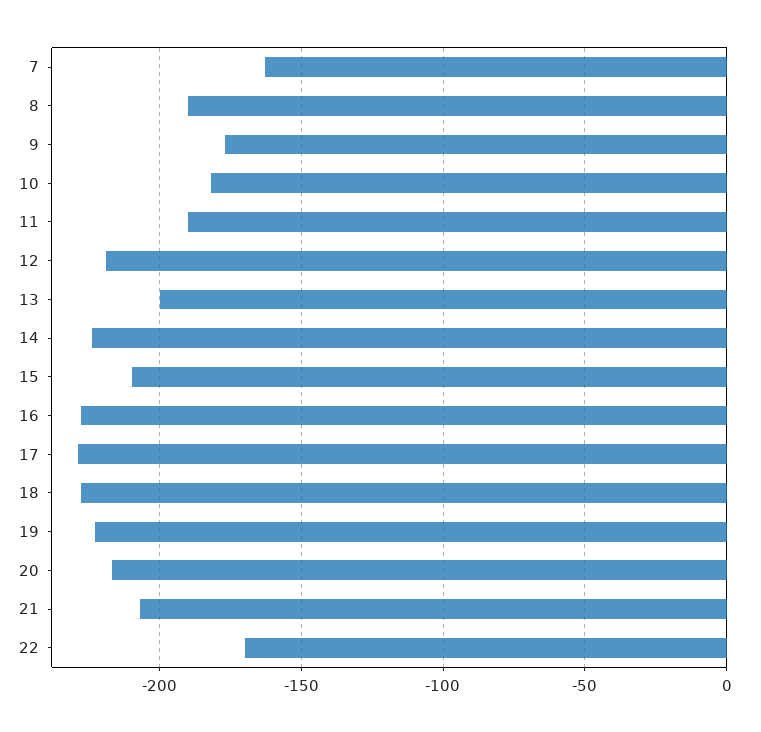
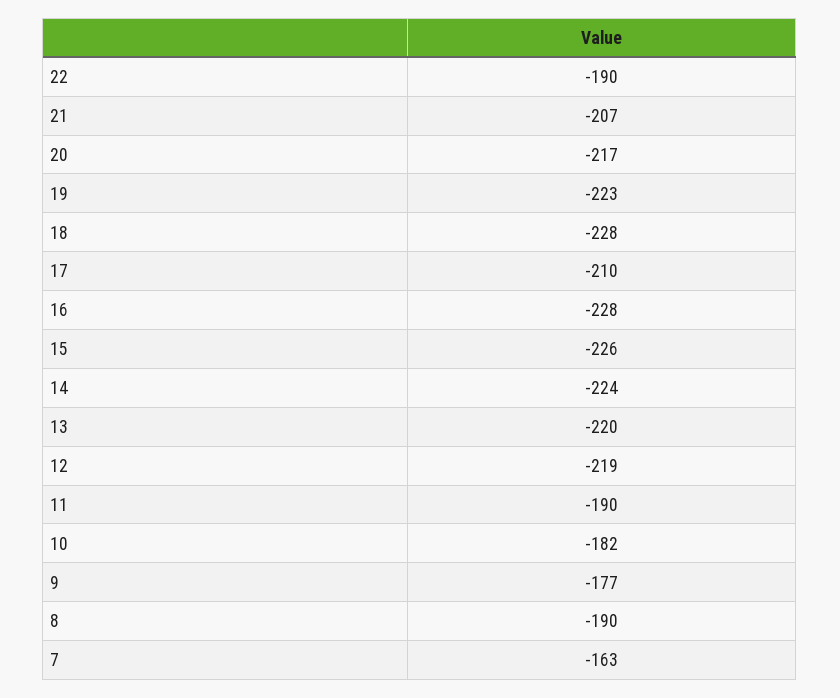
13: -200 -> -220
15: -210 -> -226
17: -230 -> -210
22: -170 -> -190

